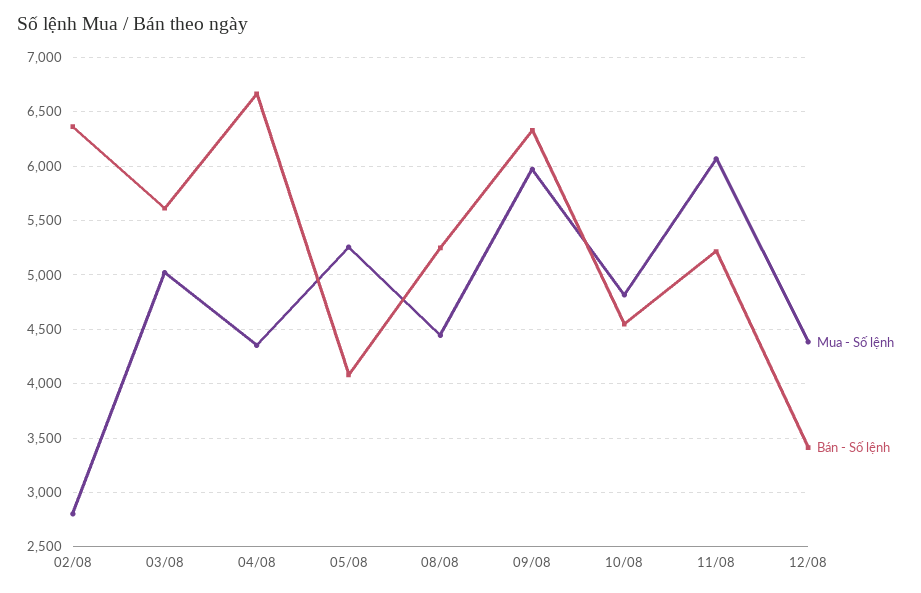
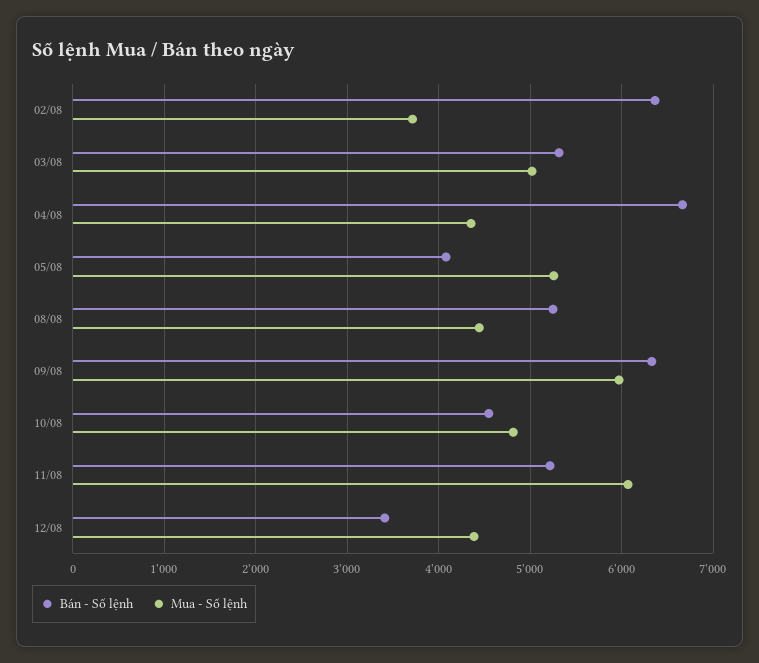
Mua - Số lệnh, 02/08: 2800 -> 3700
Bán - Số lệnh, 03/08: 5600 -> 5300

